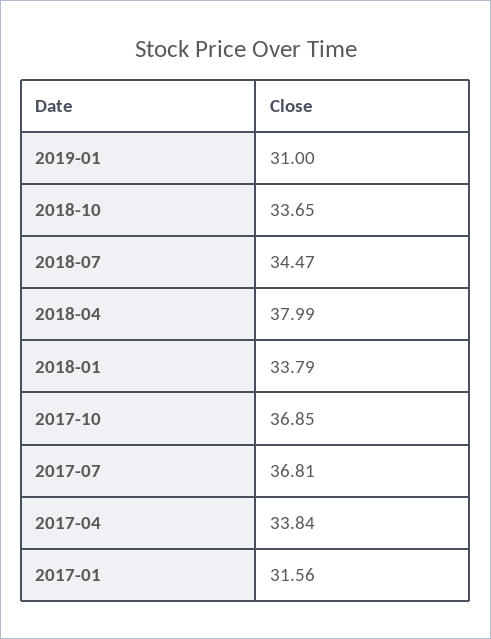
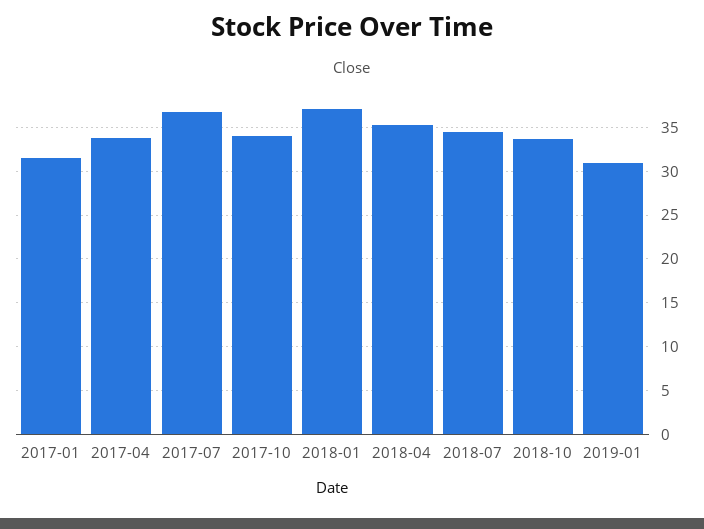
2018-04: 37.99 -> 35
2018-01: 33.79 -> 37
2017-10: 36.85 -> 34

